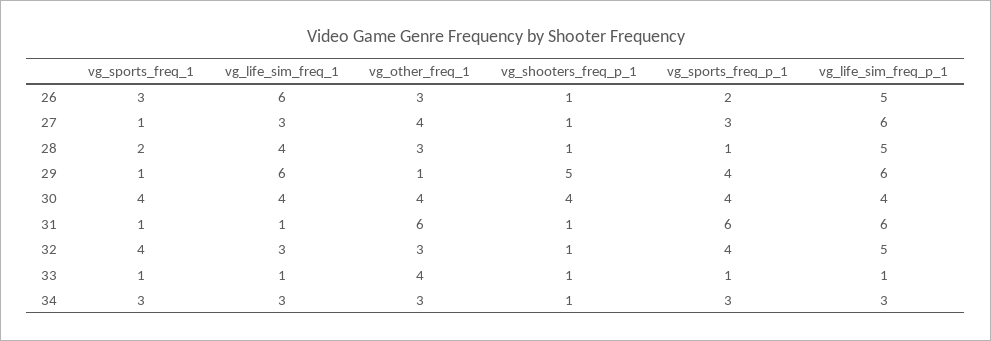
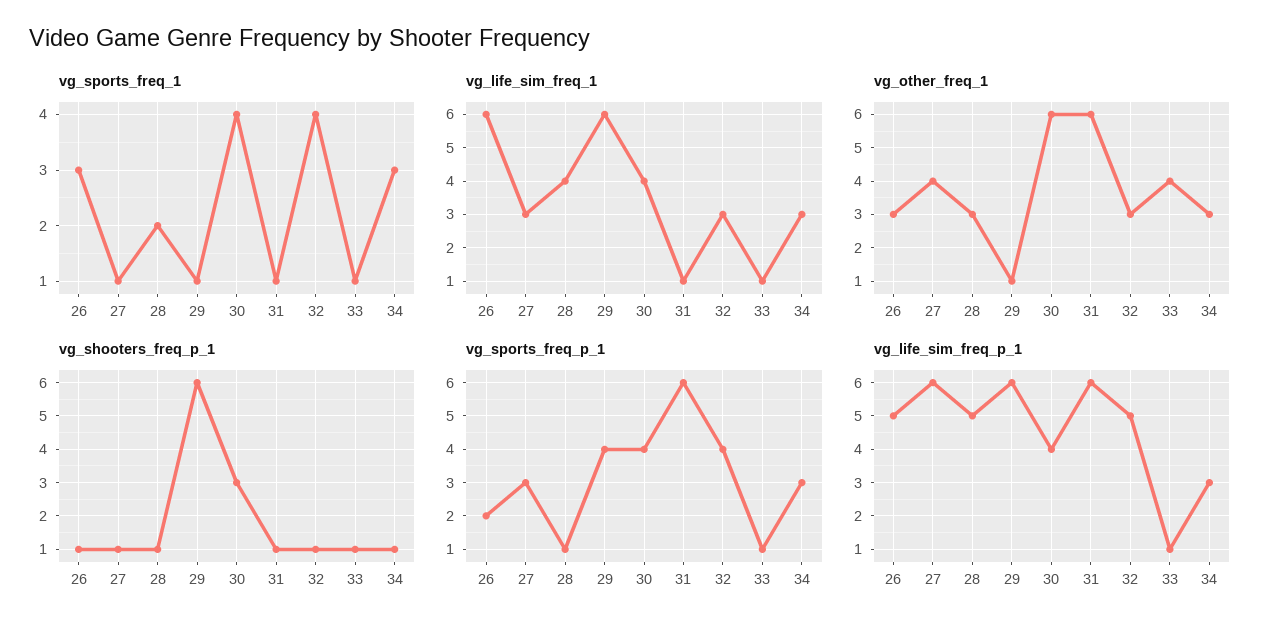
vg_shooters_freq_p_1, 29: 5 -> 6
vg_other_freq_1, 30: 4 -> 6
vg_shooters_freq_p_1, 30: 4 -> 3

